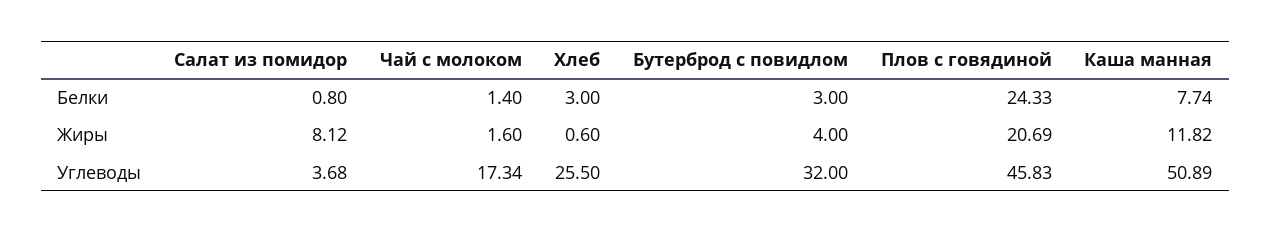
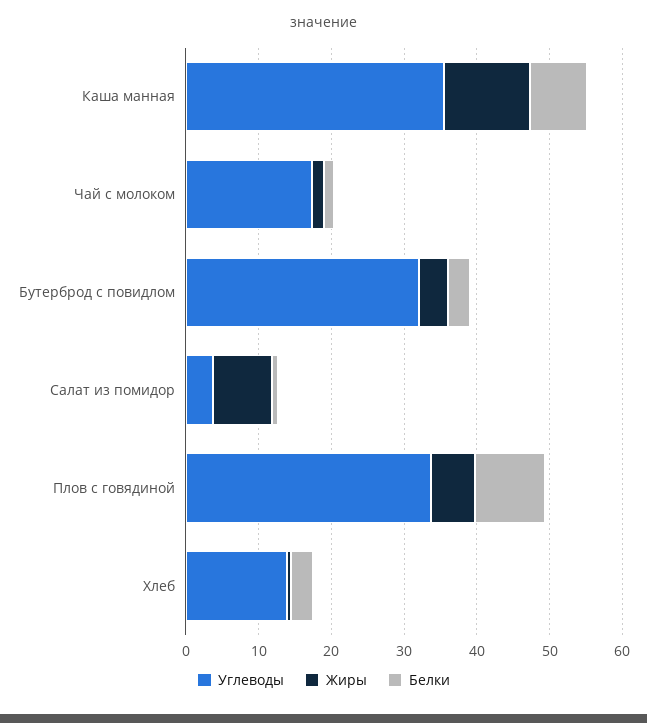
Белки, Плов с говядиной: 24.33 -> 10
Жиры, Плов с говядиной: 20.69 -> 6
Углеводы, Хлеб: 25.5 -> 14
Углеводы, Плов с говядиной: 45.83 -> 34
Углеводы, Каша манная: 50.89 -> 36

